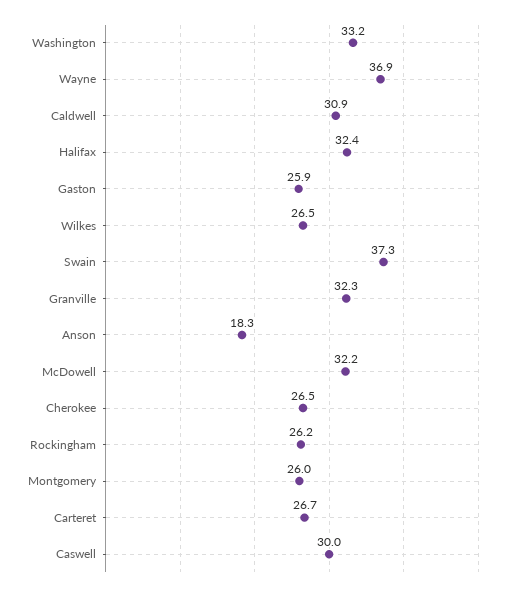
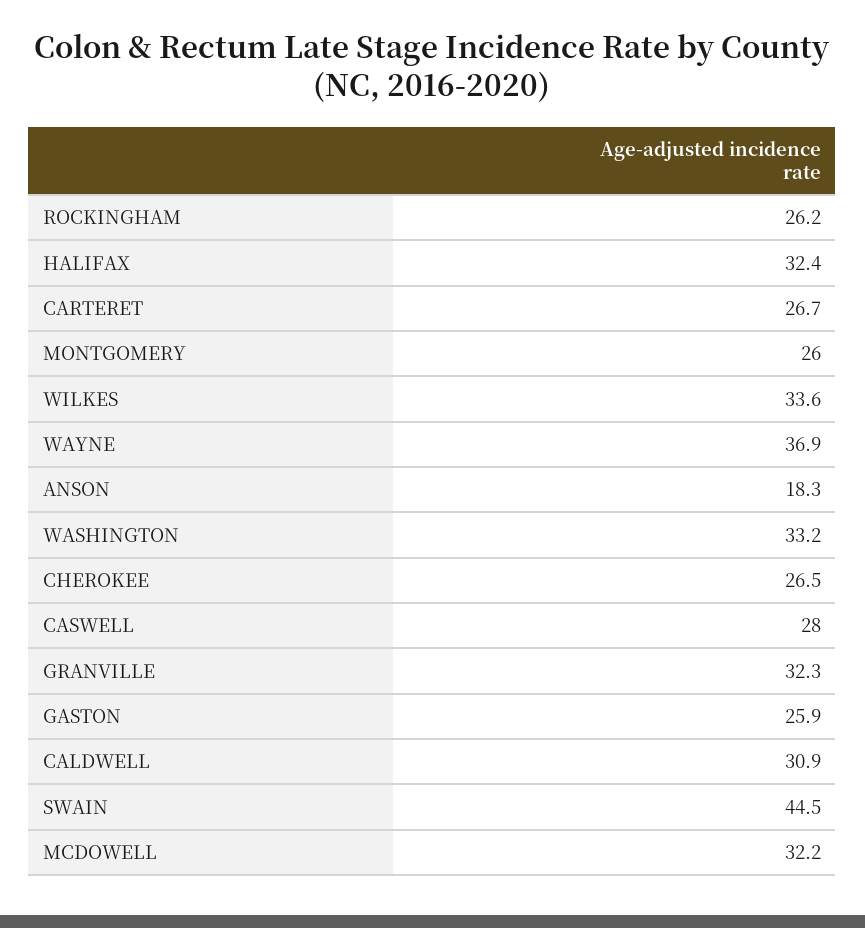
Wilkes: 26.5 -> 33.6
Swain: 37.3 -> 44.5
Caswell: 30 -> 28

